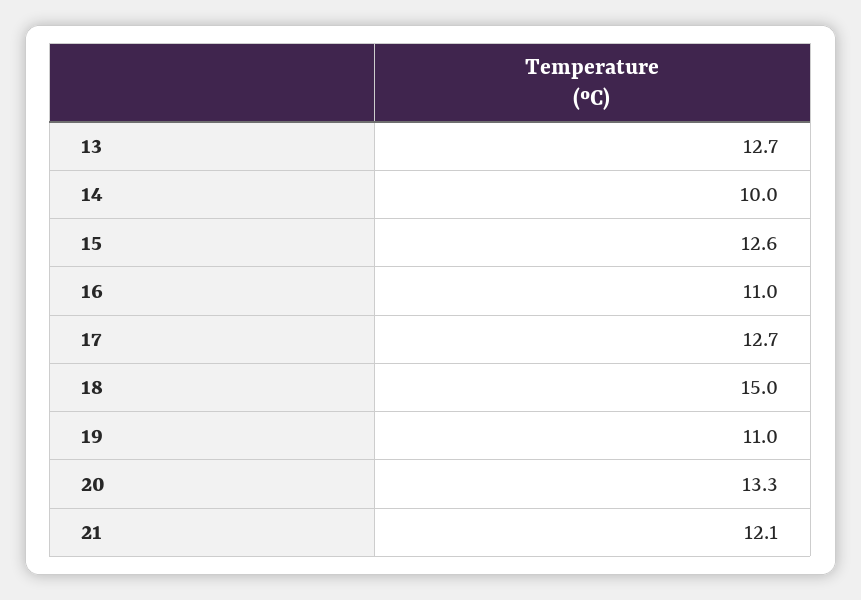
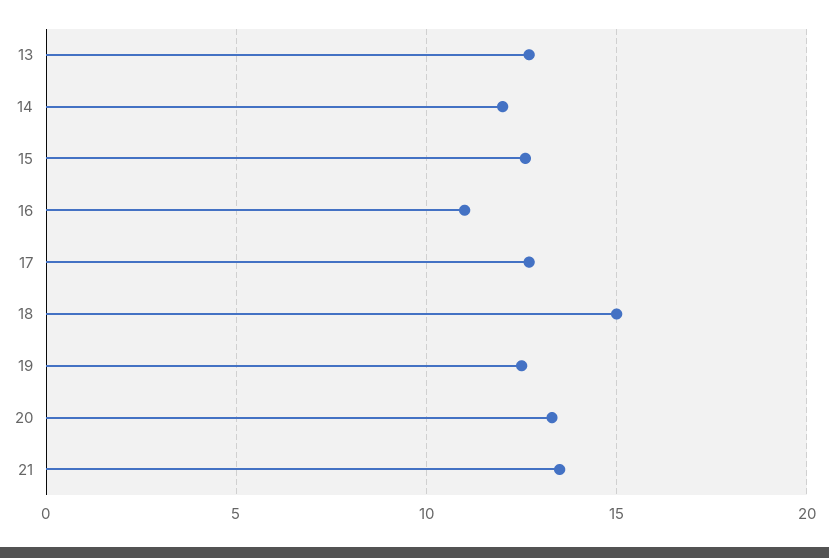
14: 10 -> 12
19: 11 -> 12.5
21: 12.1 -> 13.5

